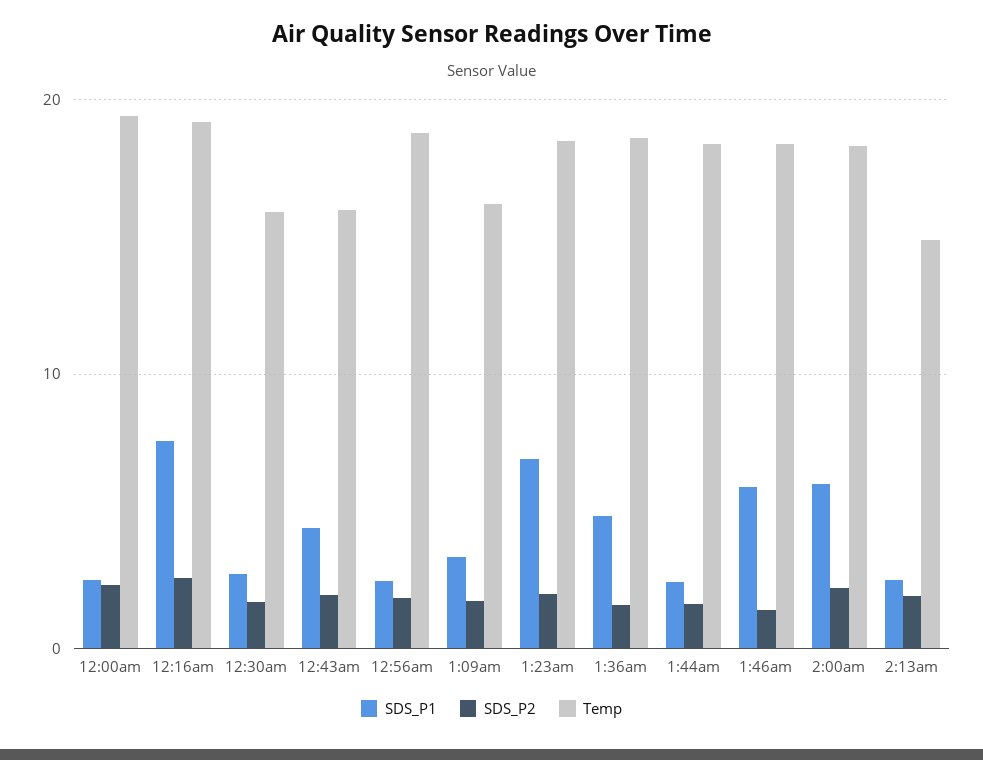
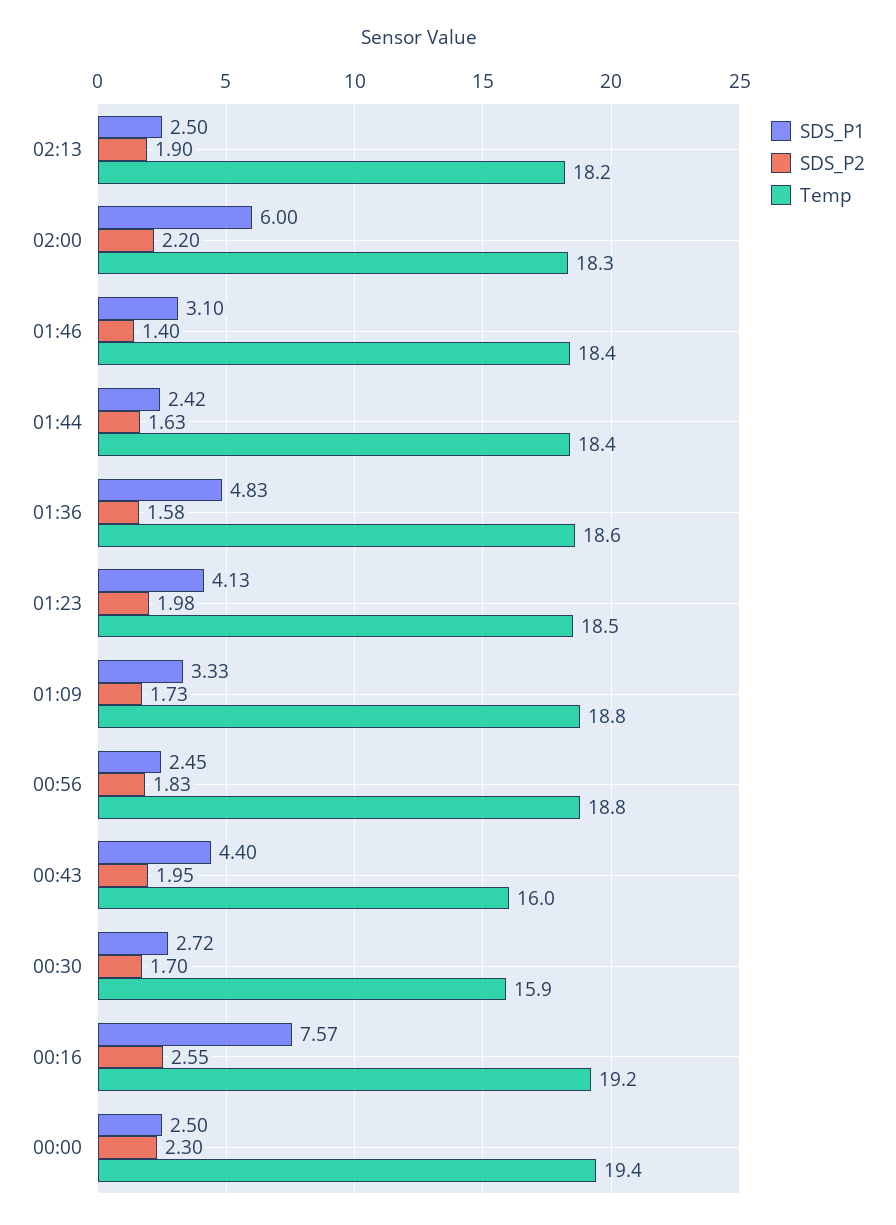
Temp, 1:09am: 16 -> 18.8
SDS_P1, 1:23am: 7 -> 4.13
SDS_P1, 1:46am: 6 -> 3.1
Temp, 2:13am: 15 -> 18.2

